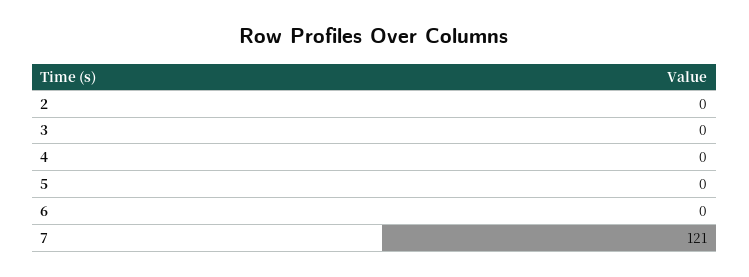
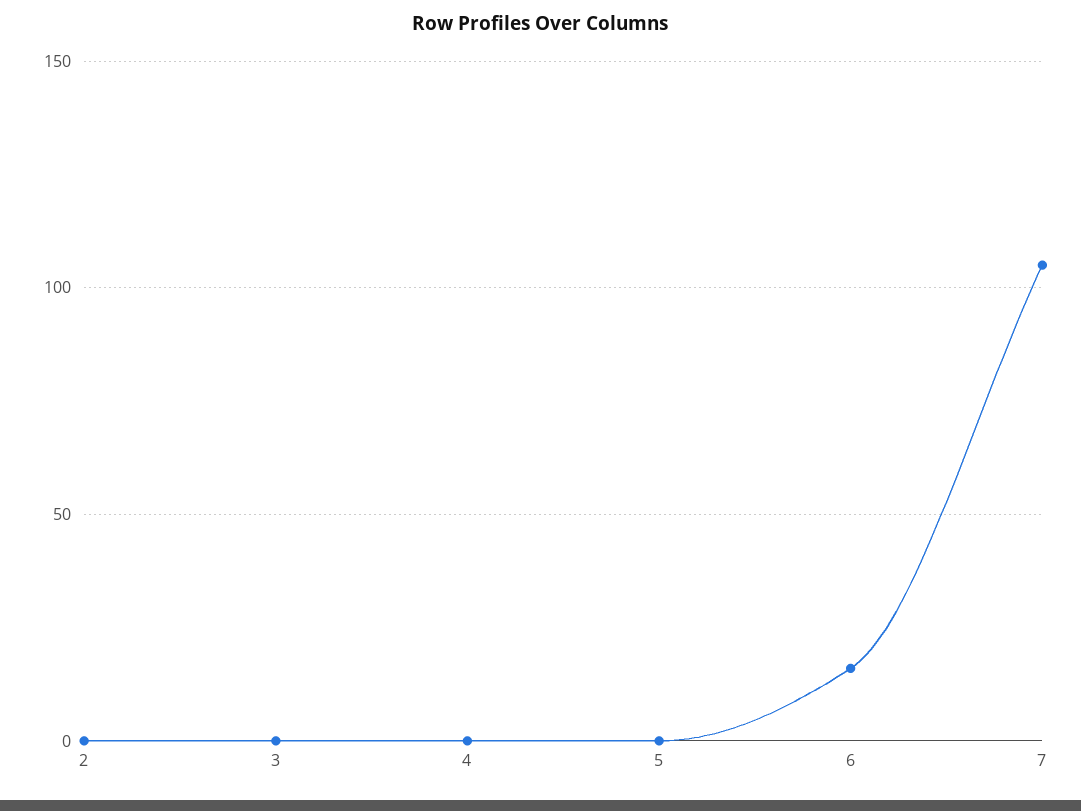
6: 0 -> 15
7: 121 -> 105

